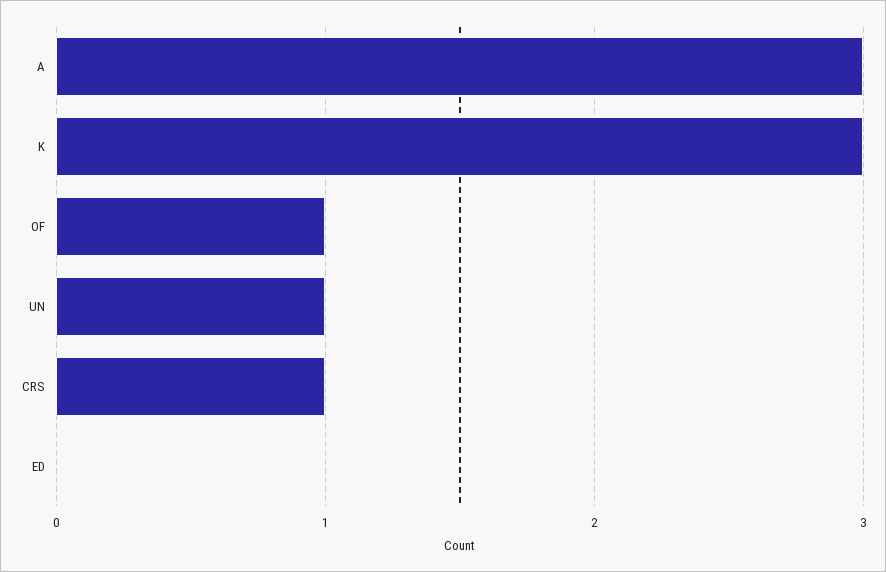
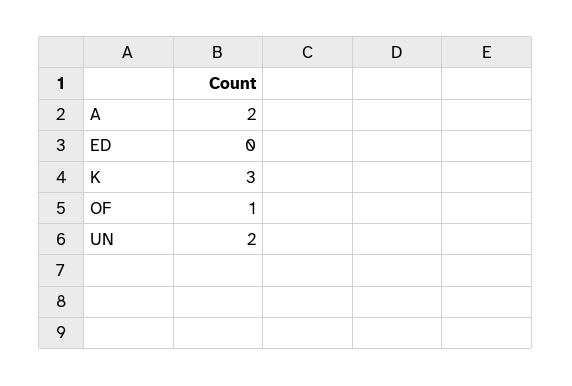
A: 3 -> 2
UN: 1 -> 2
CRS: 1 -> none

